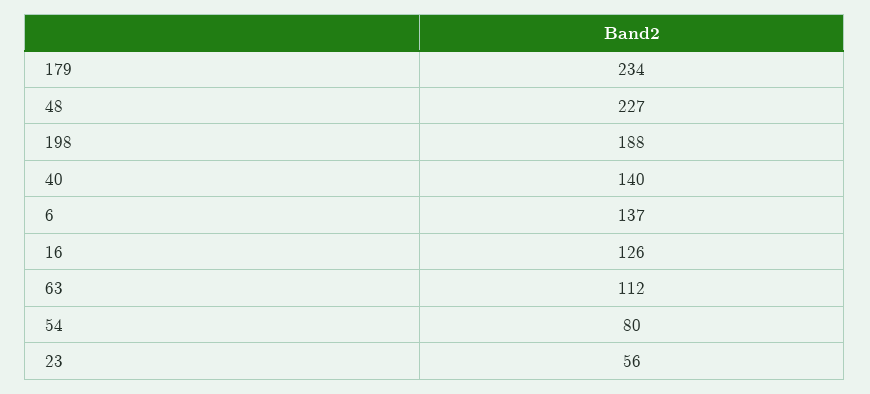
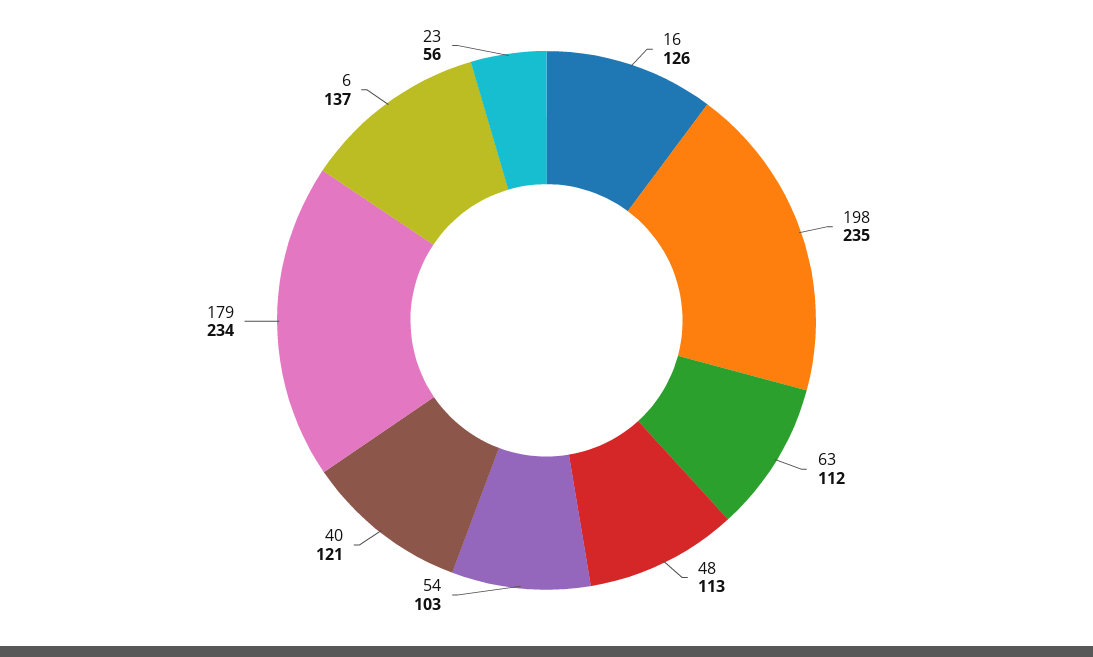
48: 227 -> 113
198: 188 -> 235
40: 140 -> 121
54: 80 -> 103

